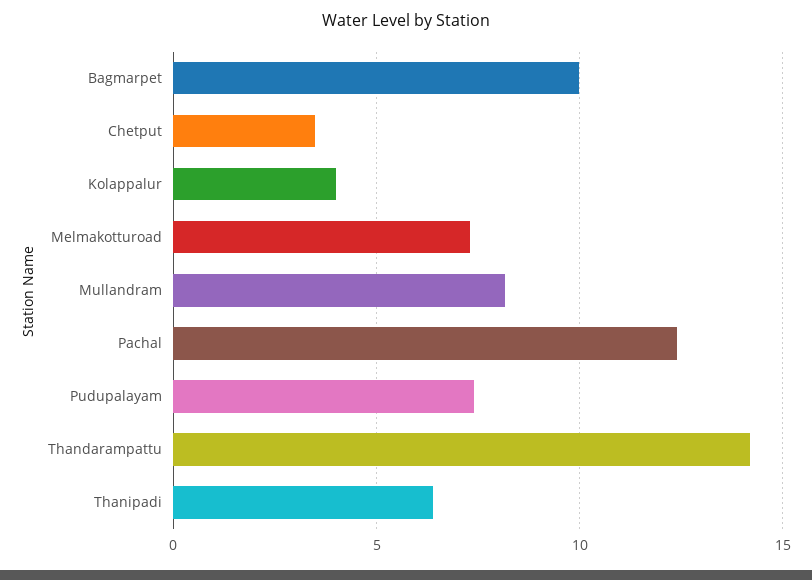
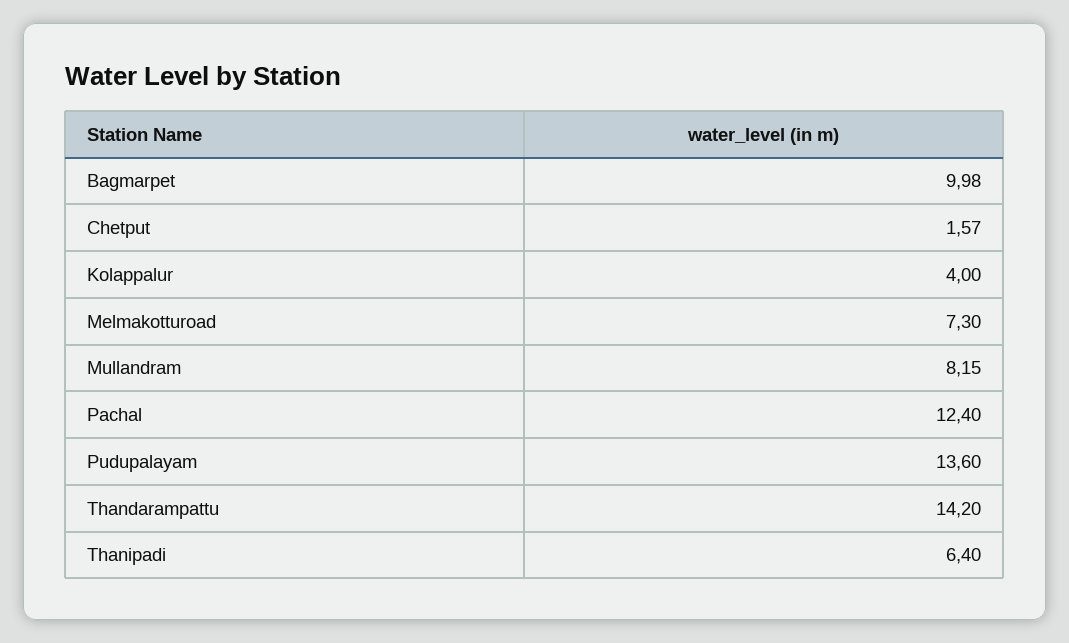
Chetput: 3.5 -> 1.57
Pudupalayam: 7.5 -> 13.6

